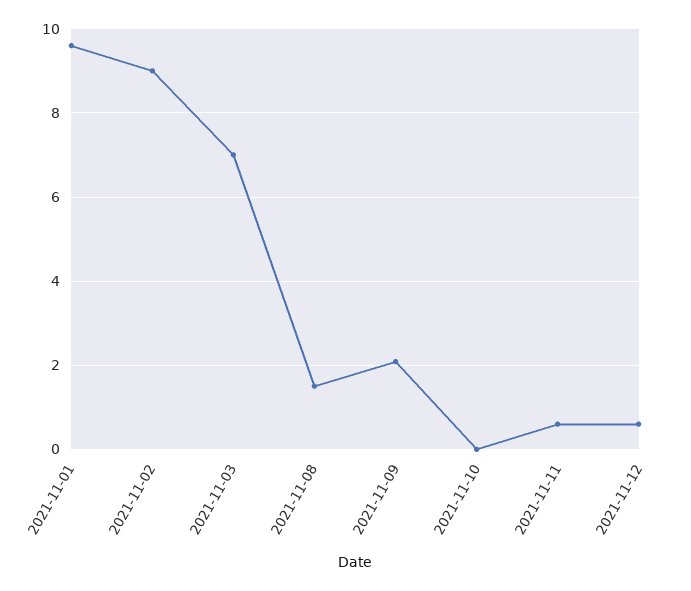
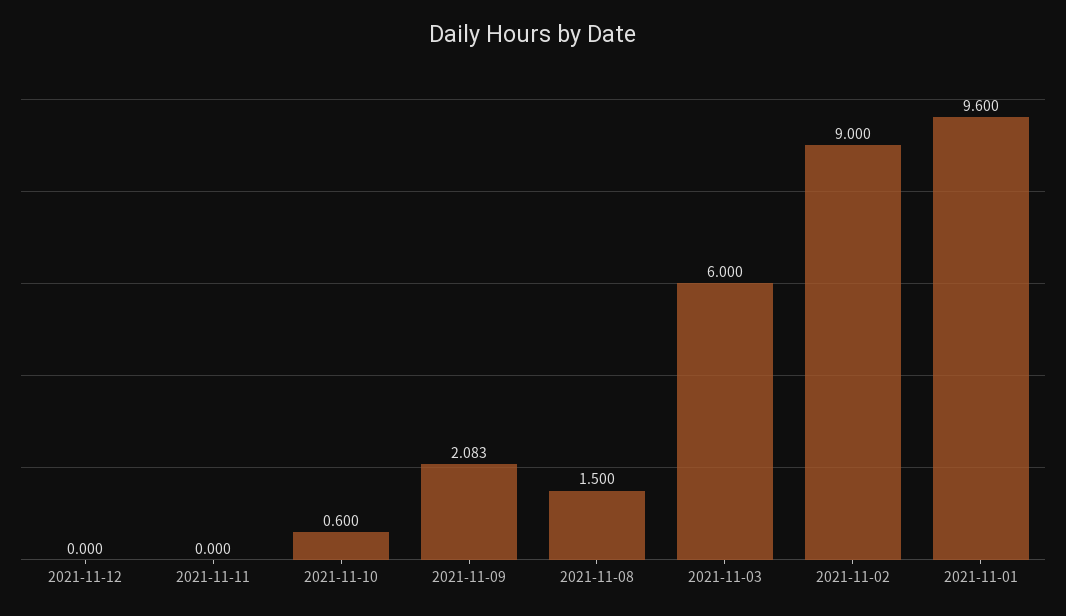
2021-11-03: 7 -> 6
2021-11-10: 0 -> 0.6
2021-11-11: 0.6 -> 0
2021-11-12: 0.6 -> 0

